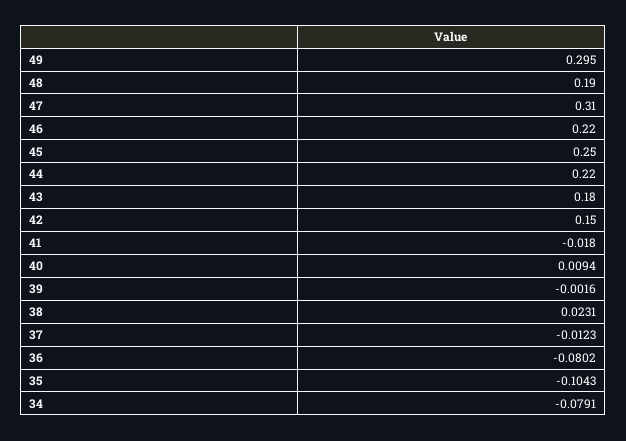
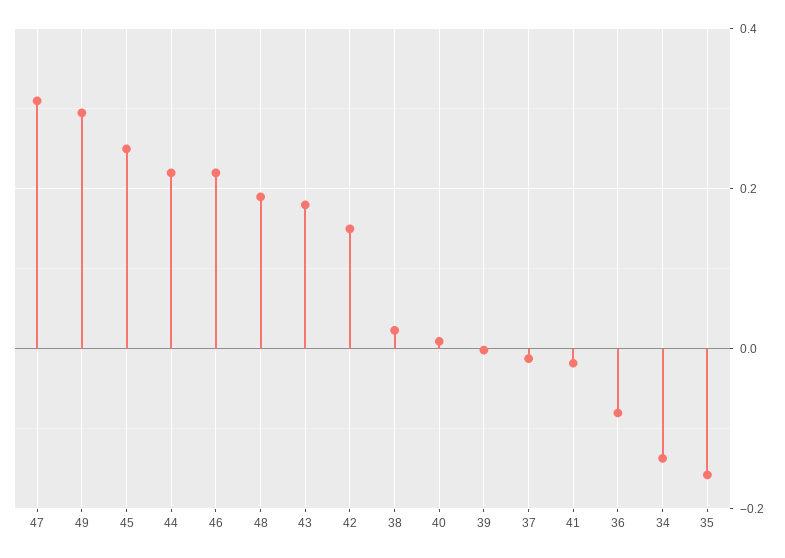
35: -0.1043 -> -0.16
34: -0.0791 -> -0.14

